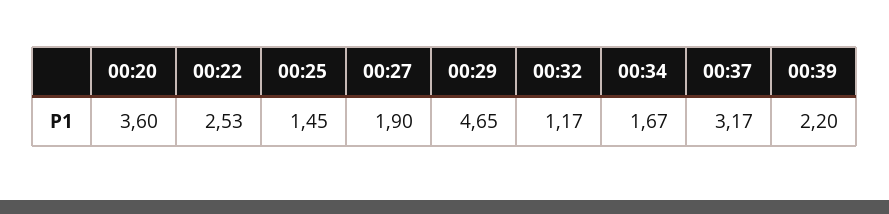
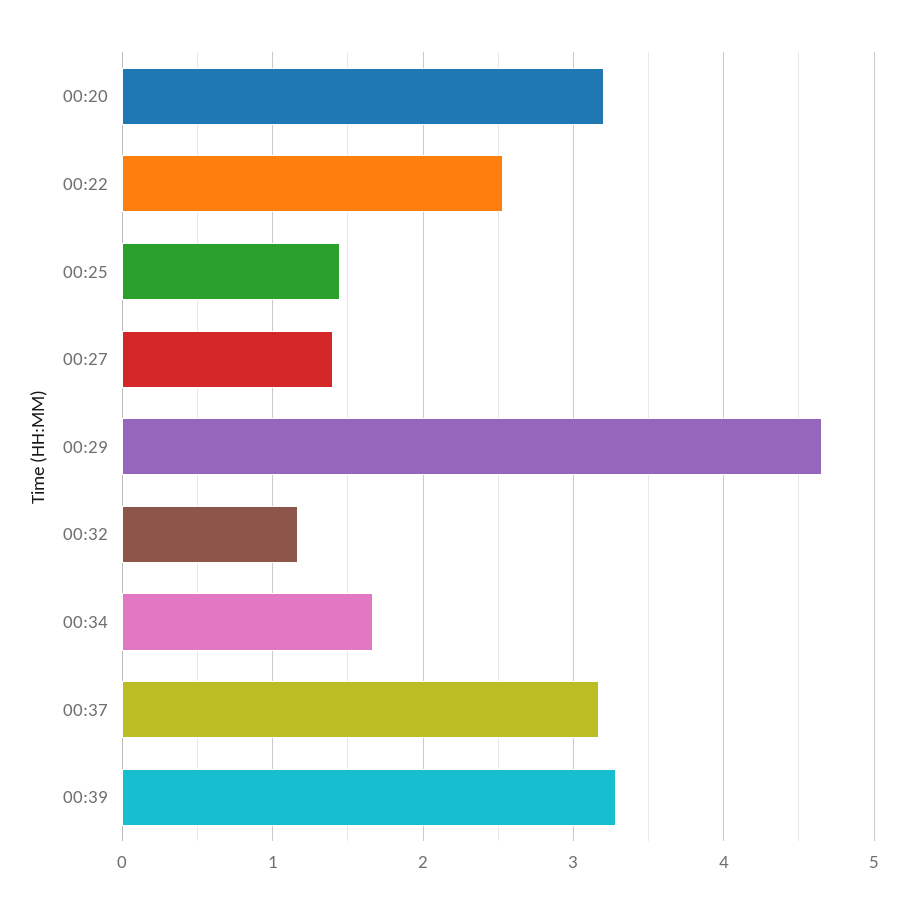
00:20: 3.6 -> 3.2
00:27: 1.9 -> 1.4
00:39: 2.2 -> 3.3

